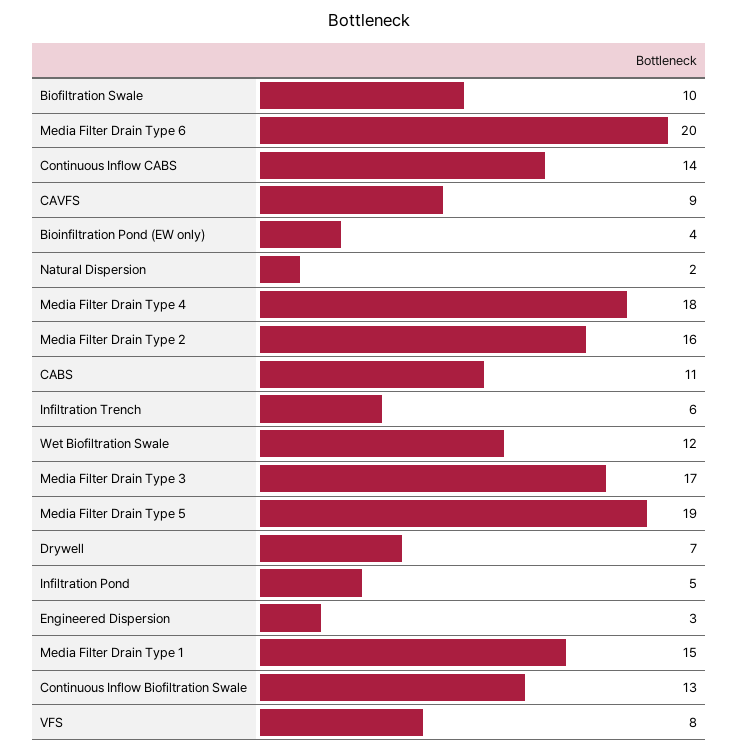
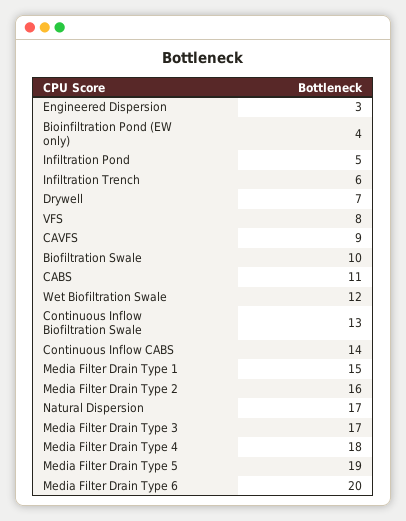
Natural Dispersion: 2 -> 17

